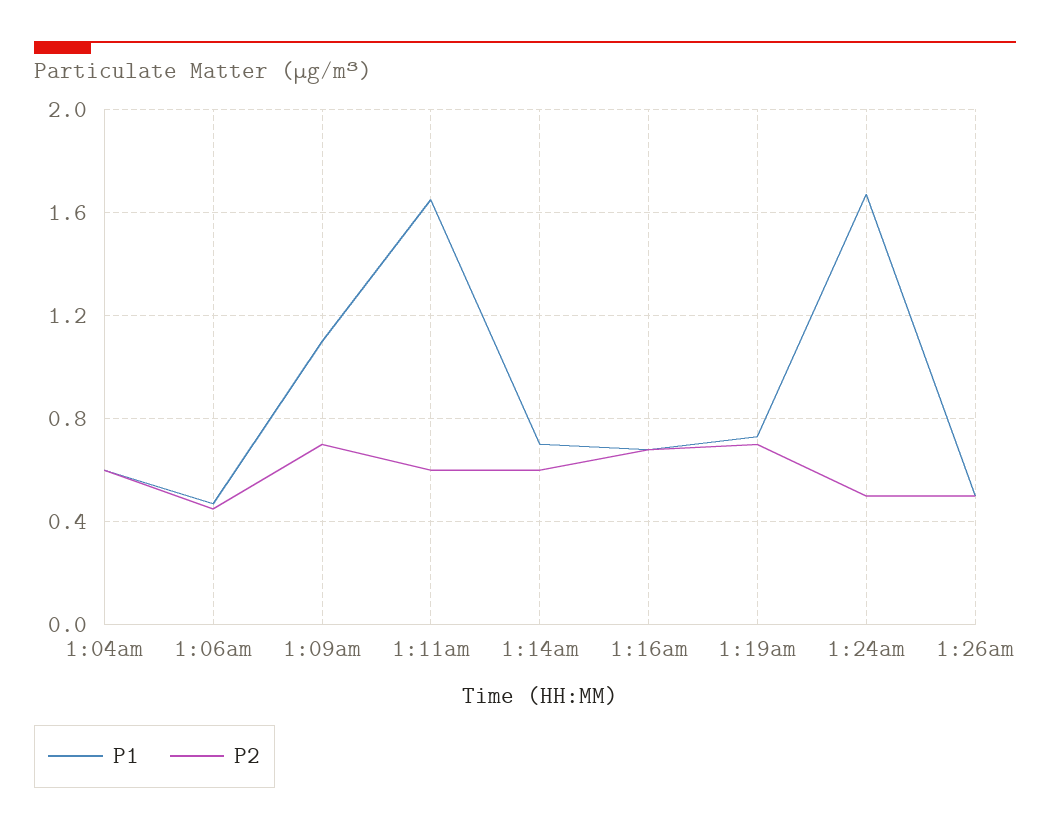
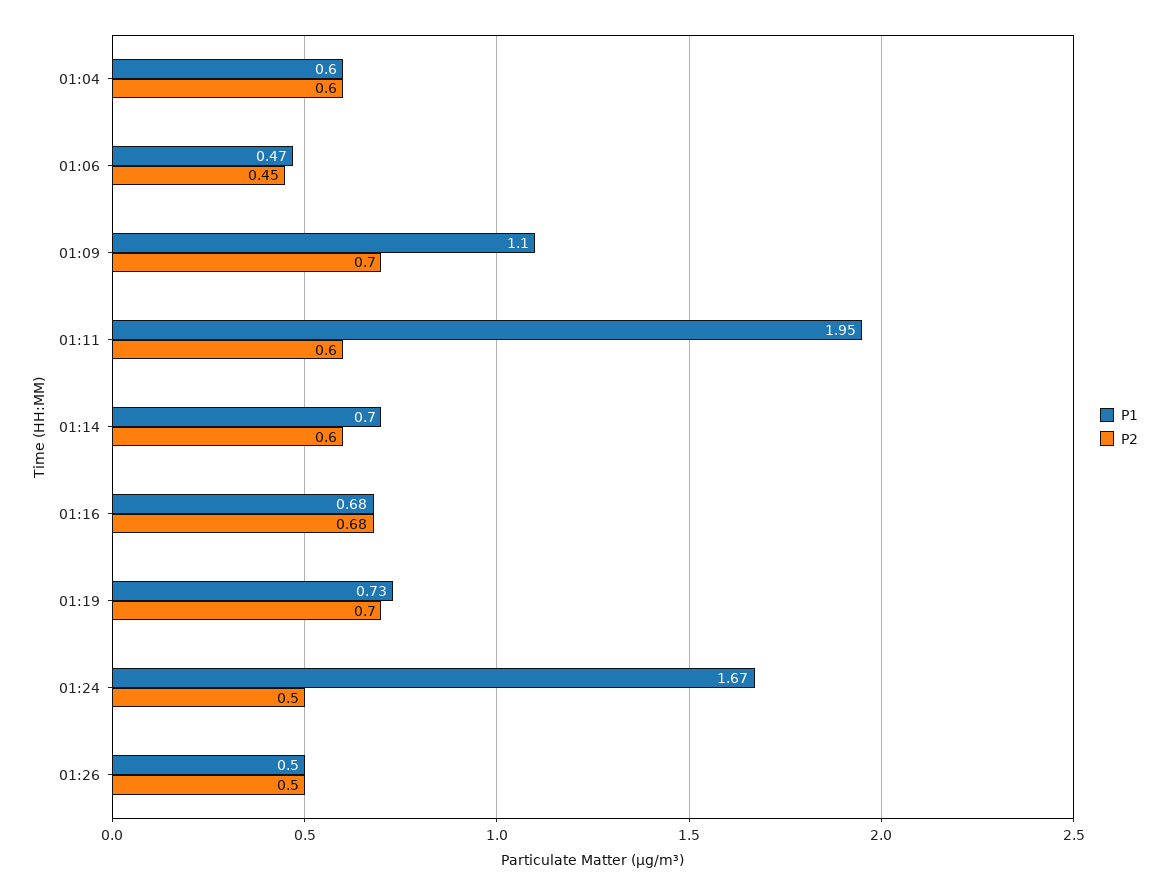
P1, 1:11am: 1.65 -> 1.95

